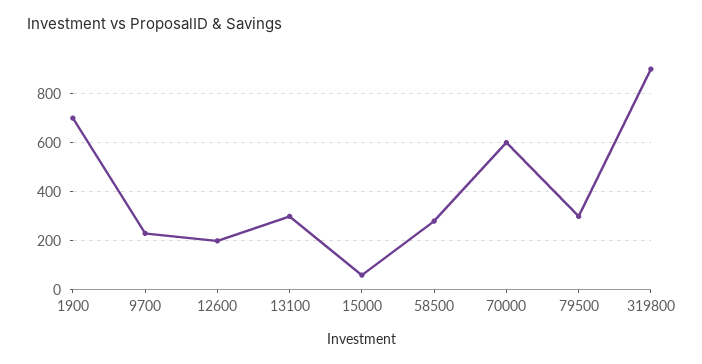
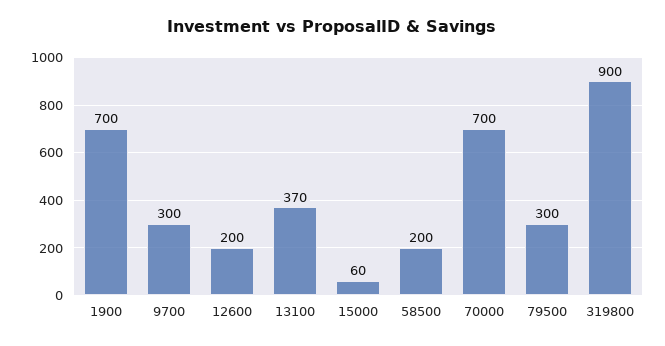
9700: 225 -> 300
13100: 300 -> 370
58500: 275 -> 200
70000: 600 -> 700

